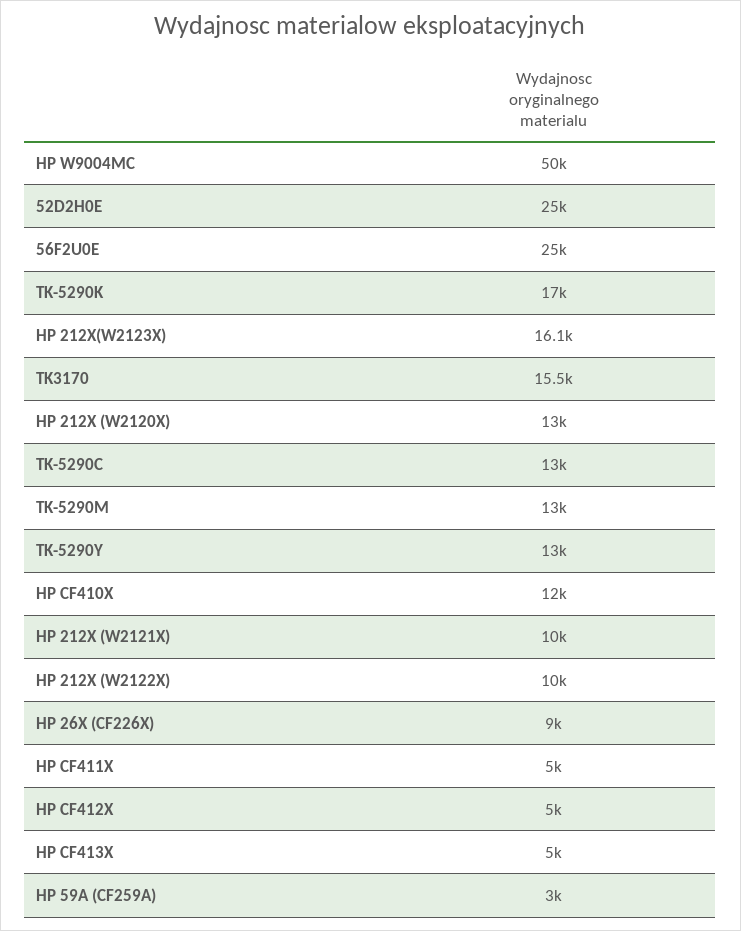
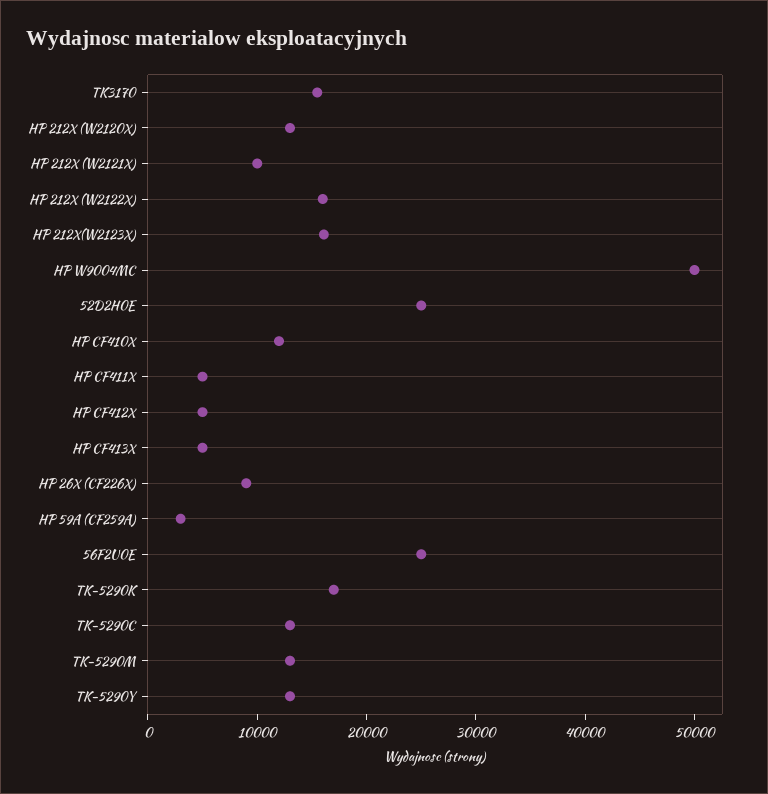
HP 212X (W2122X): 10000 -> 16000

